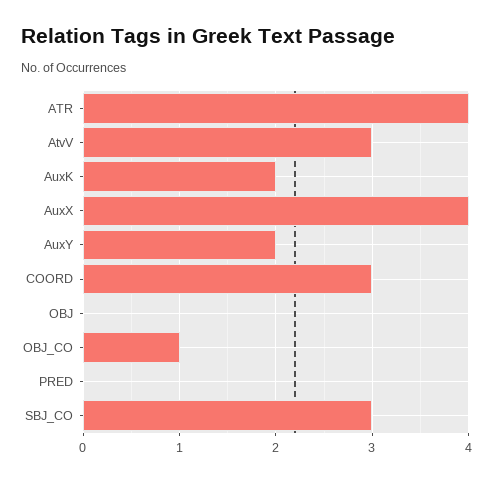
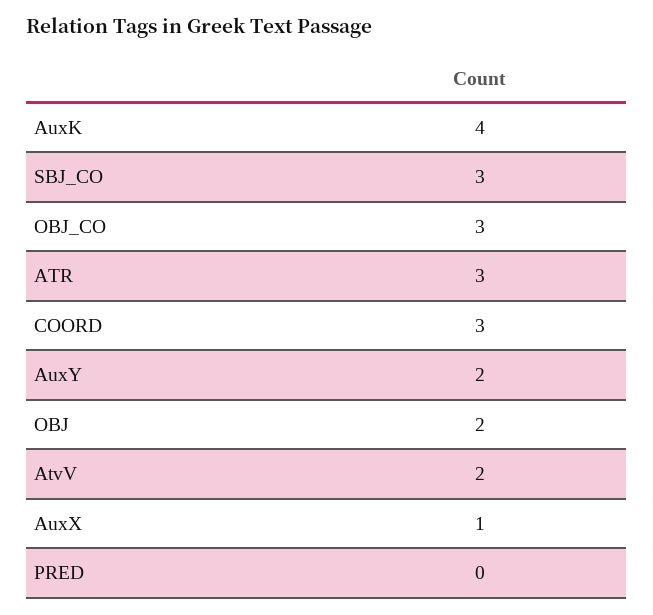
ATR: 4 -> 3
AtvV: 3 -> 2
AuxK: 2 -> 4
AuxX: 4 -> 1
OBJ: 0 -> 2
OBJ_CO: 1 -> 3

